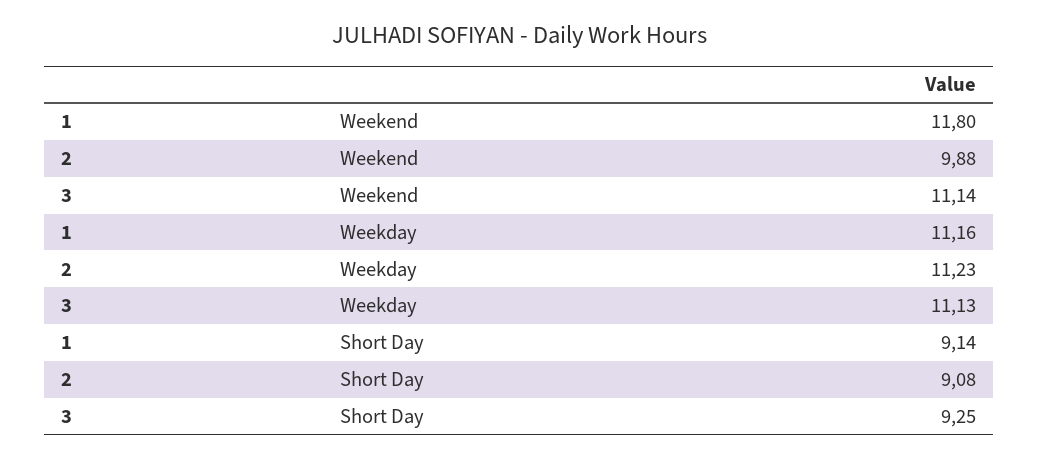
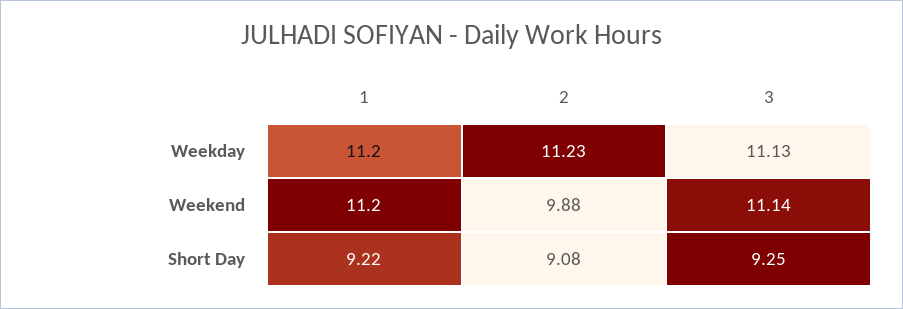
1, Weekend: 11.8 -> 11.2
1, Weekday: 11.16 -> 11.2
1, Short Day: 9.14 -> 9.22

